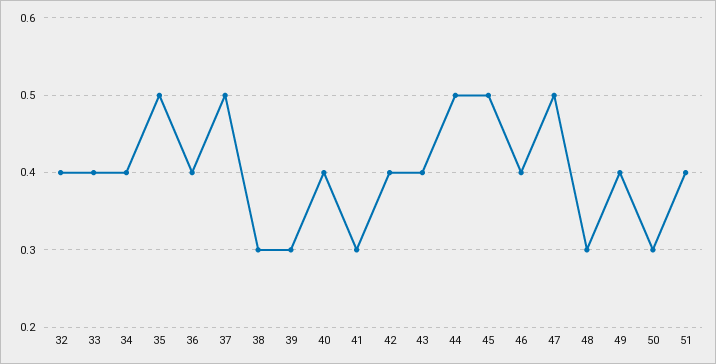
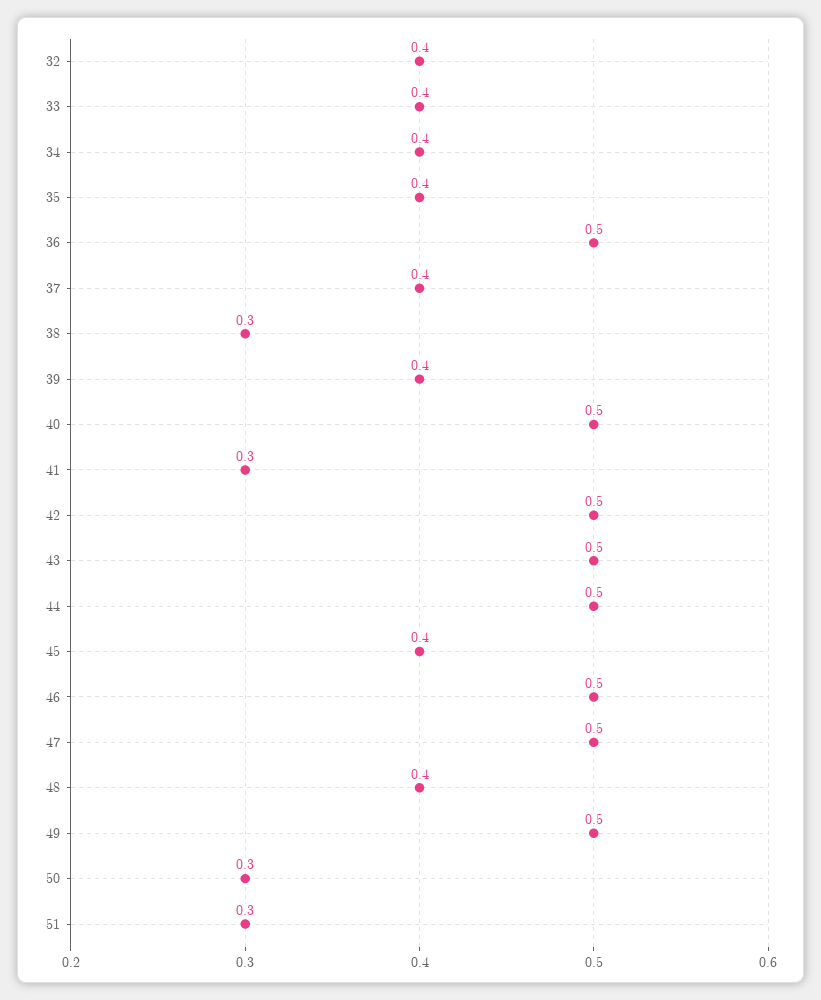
35: 0.5 -> 0.4
36: 0.4 -> 0.5
37: 0.5 -> 0.4
39: 0.3 -> 0.4
40: 0.4 -> 0.5
42: 0.4 -> 0.5
43: 0.4 -> 0.5
45: 0.5 -> 0.4
46: 0.4 -> 0.5
48: 0.3 -> 0.4
49: 0.4 -> 0.5
51: 0.4 -> 0.3

